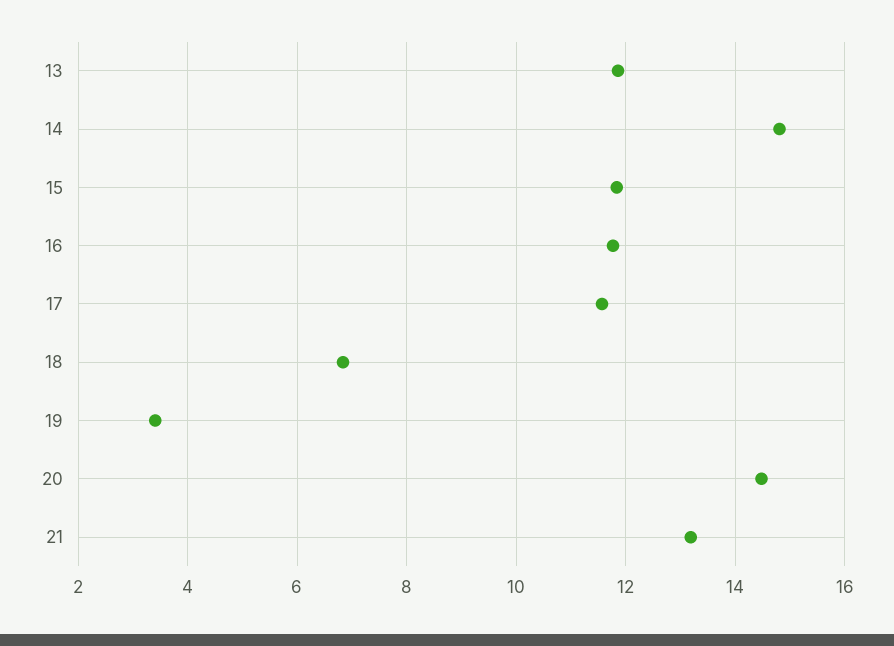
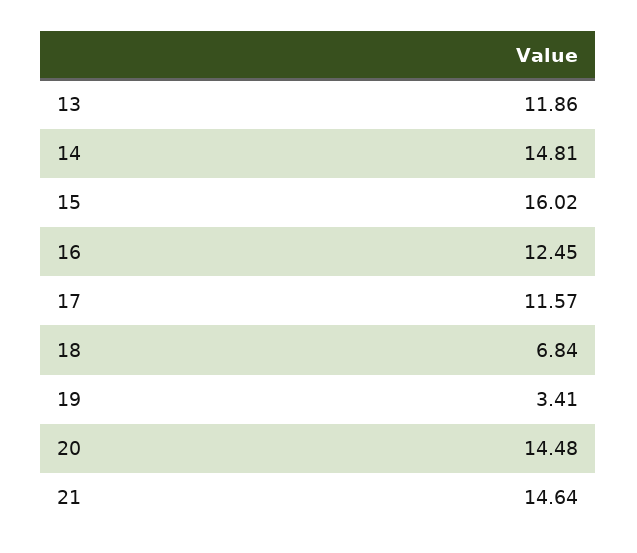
15: 11.8 -> 16.02
16: 11.8 -> 12.45
21: 13.2 -> 14.64

